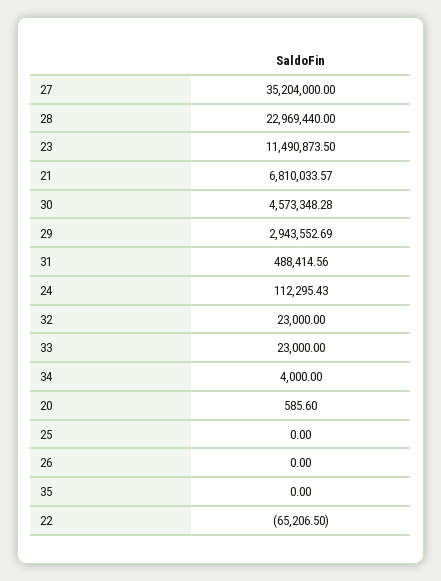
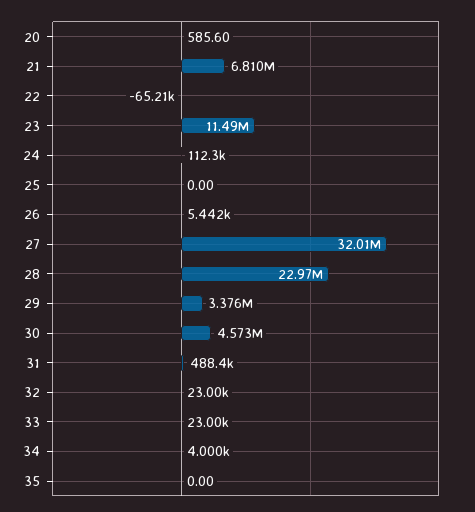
27: 35204000 -> 32010000
29: 2943552.69 -> 3376000
26: 0 -> 5442

